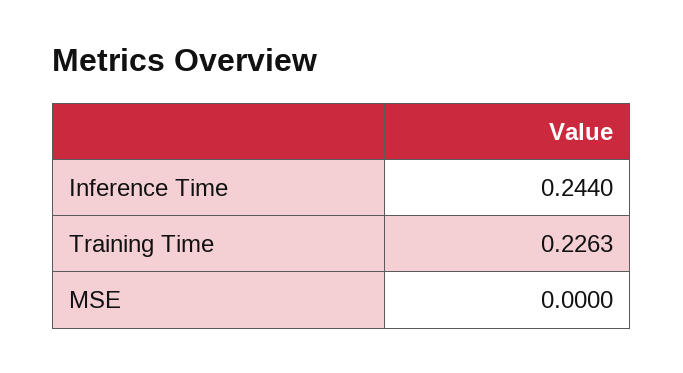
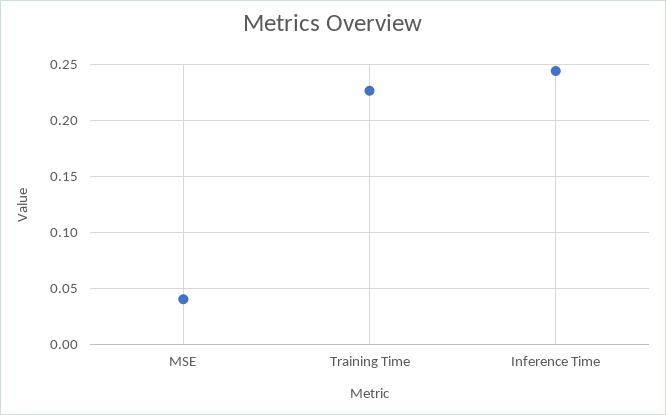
MSE: 0 -> 0.04

